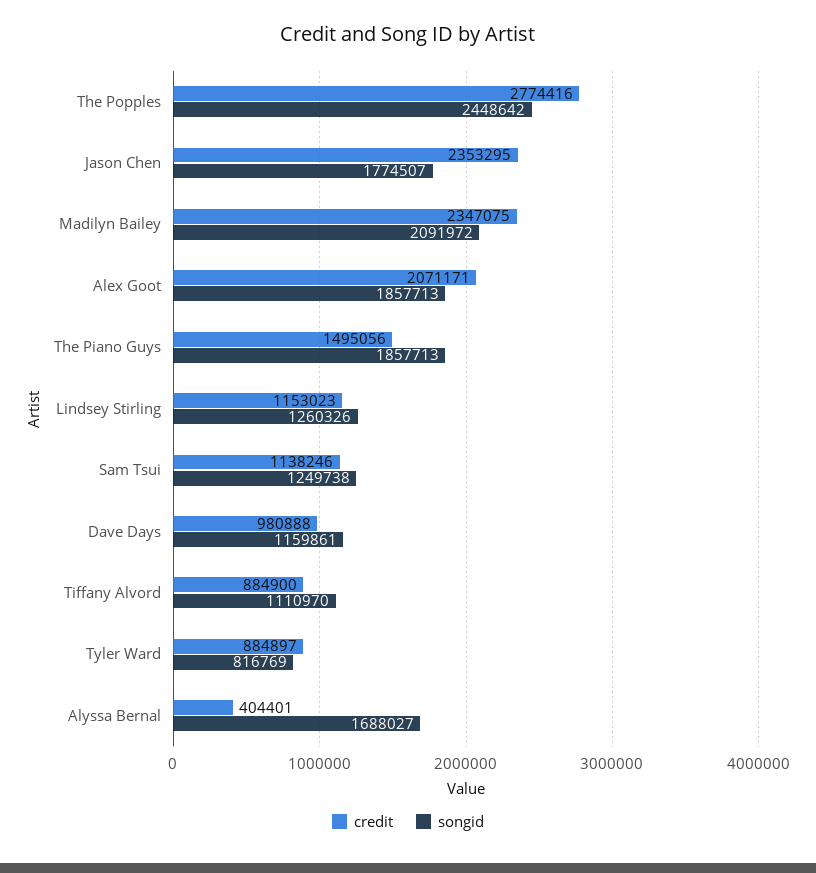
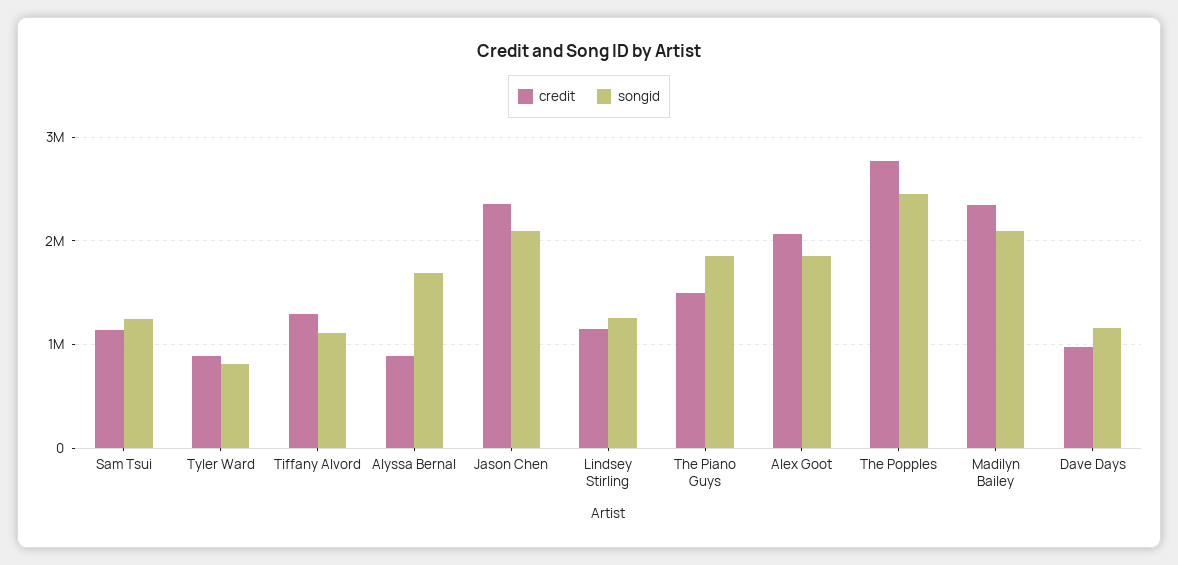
songid, Jason Chen: 1774507 -> 2100000
credit, Tiffany Alvord: 884900 -> 1300000
credit, Alyssa Bernal: 404401 -> 900000

